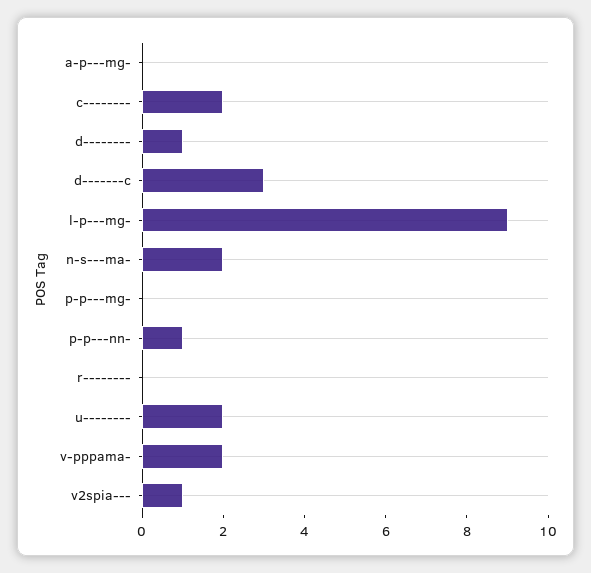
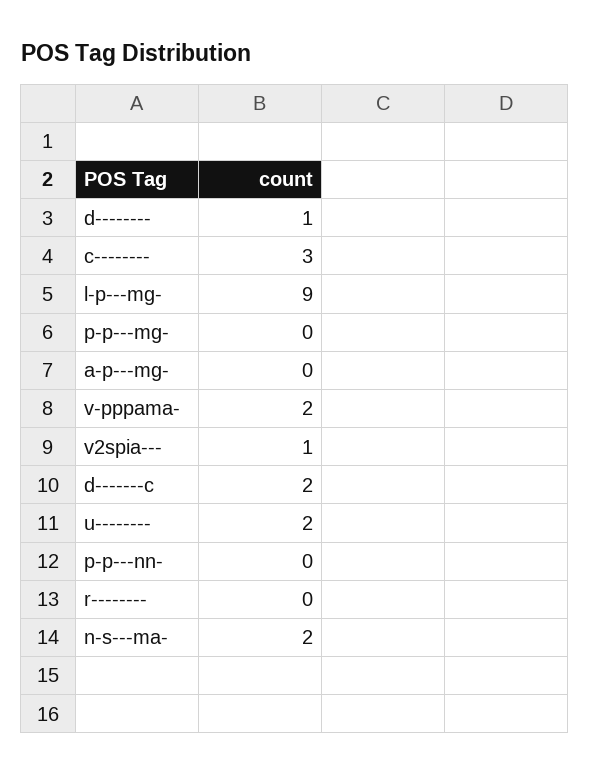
c--------: 2 -> 3
d-------c: 3 -> 2
p-p---nn-: 1 -> 0

